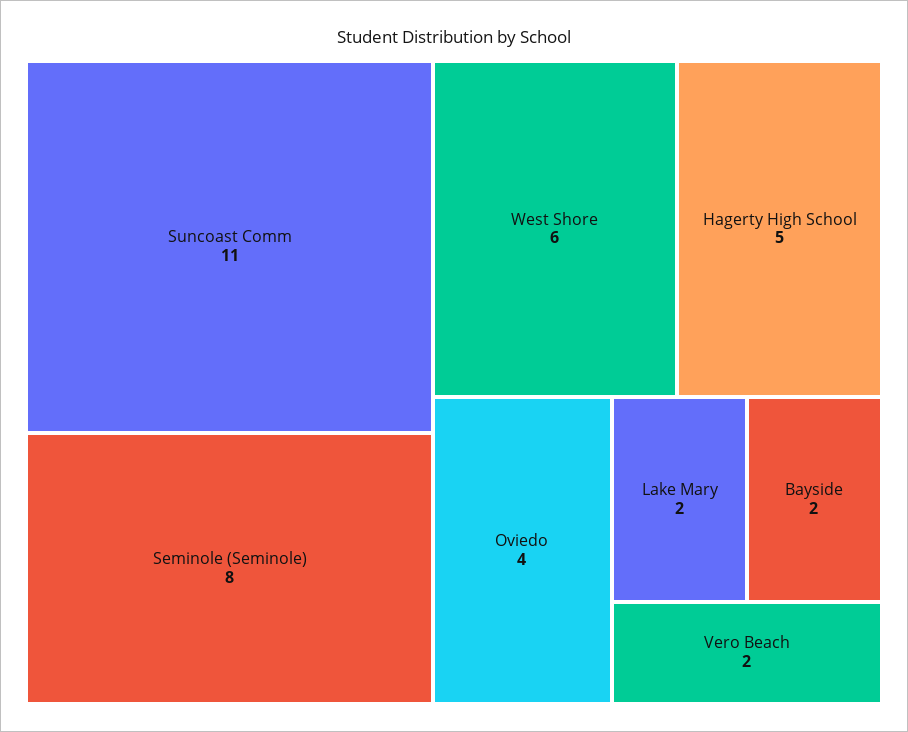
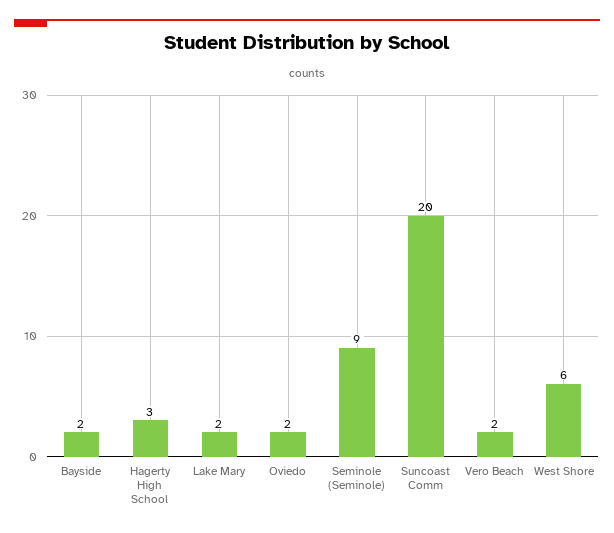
Suncoast Comm: 11 -> 20
Seminole (Seminole): 8 -> 9
Hagerty High School: 5 -> 3
Oviedo: 4 -> 2

